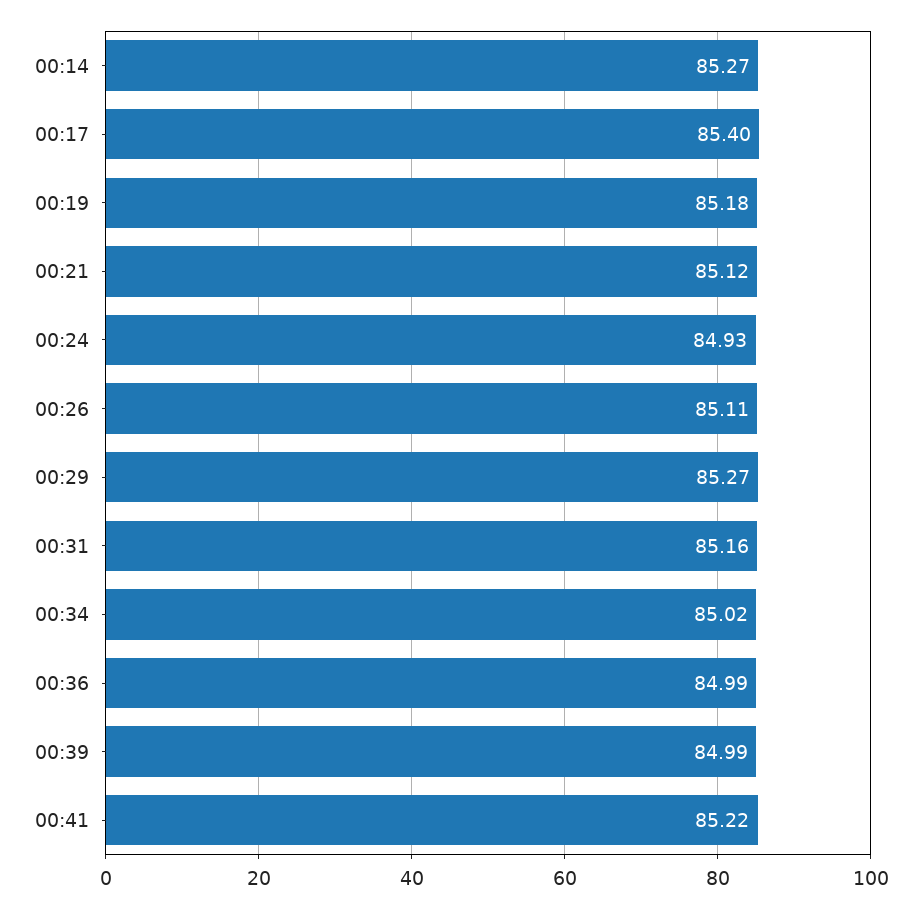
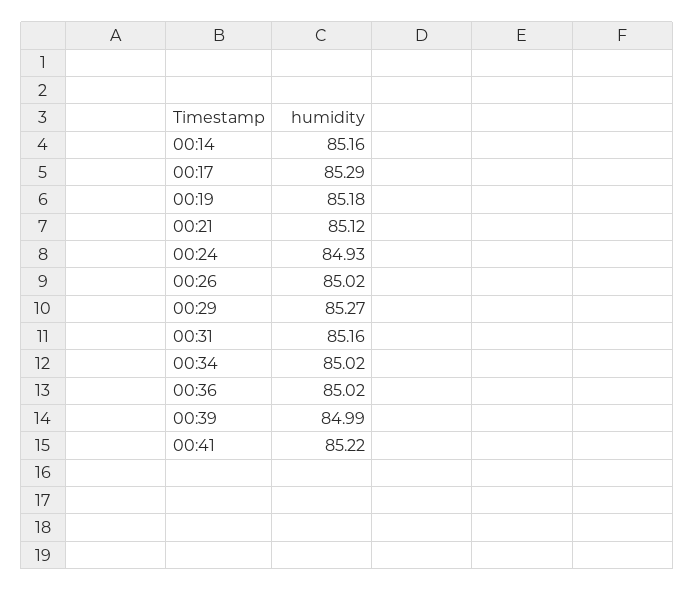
00:14: 85.27 -> 85.16
00:17: 85.4 -> 85.29
00:26: 85.11 -> 85.02
00:36: 84.99 -> 85.02

